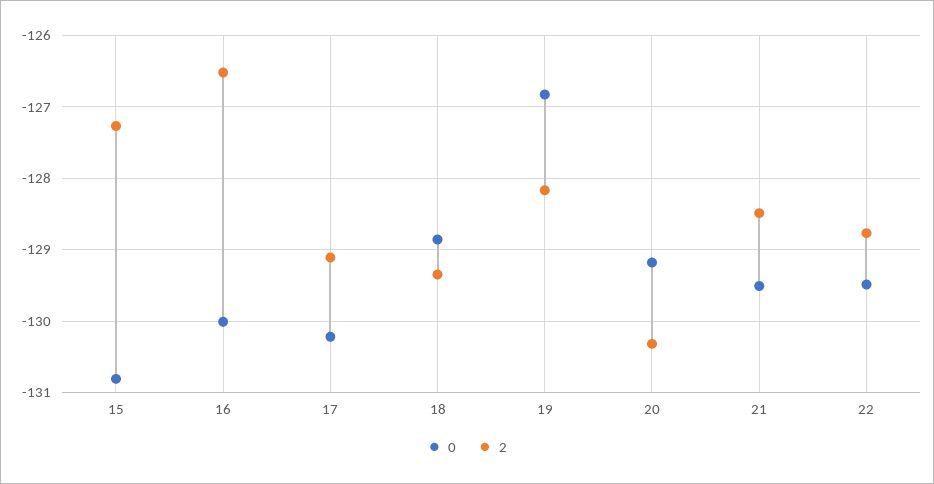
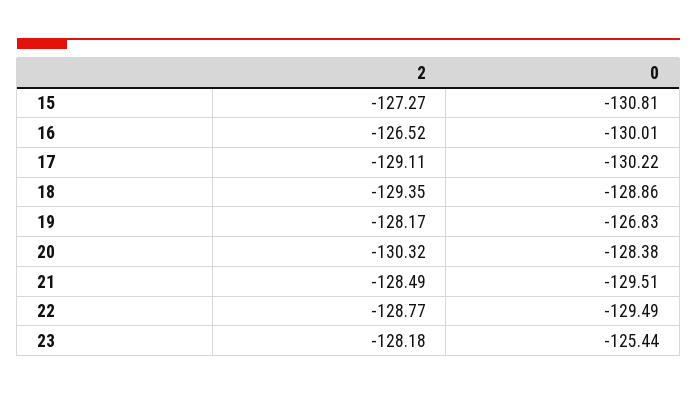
0, 20: -129.2 -> -128.38
2, 23: none -> -128.18
0, 23: none -> -125.44

